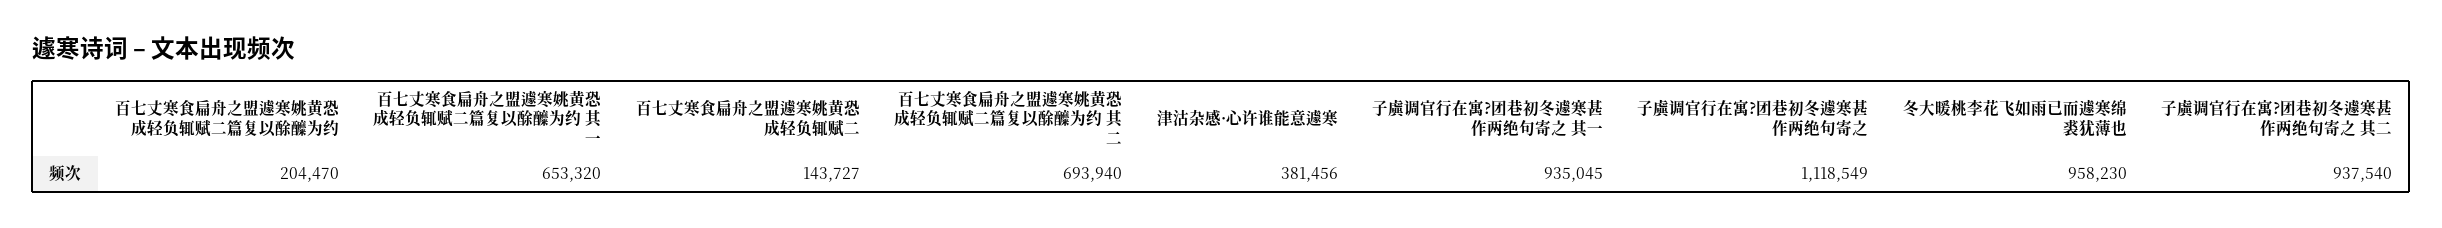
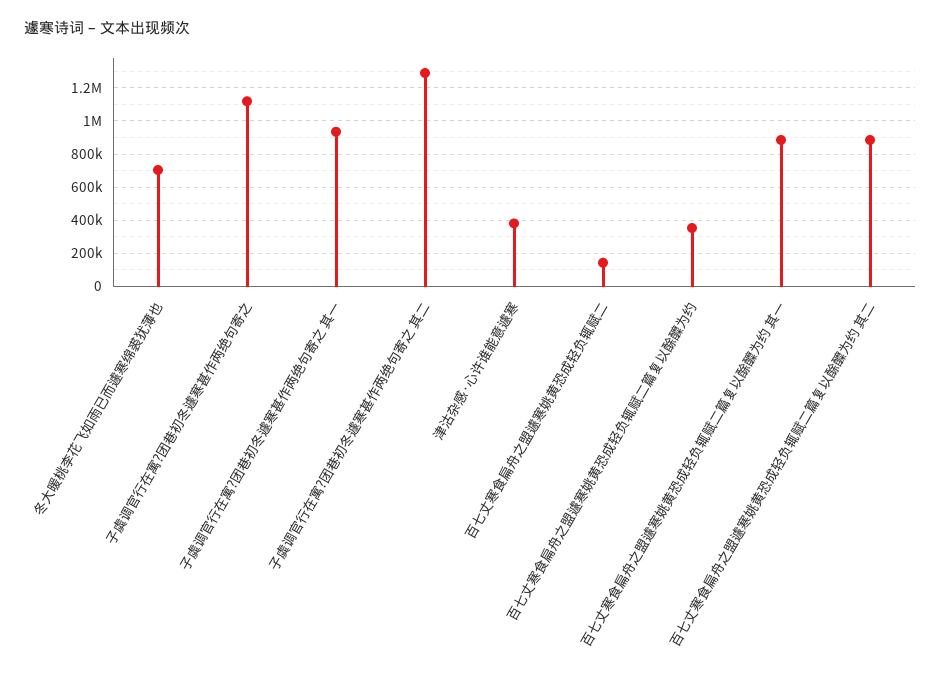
百七丈寒食扁舟之盟遽寒姚黄恐成轻负辄赋二篇复以酴醾为约: 204470 -> 350000
百七丈寒食扁舟之盟遽寒姚黄恐成轻负辄赋二篇复以酴醾为约 其一: 653320 -> 900000
百七丈寒食扁舟之盟遽寒姚黄恐成轻负辄赋二篇复以酴醾为约 其二: 693940 -> 900000
冬大暖桃李花飞如雨已而遽寒绵裘犹薄也: 958230 -> 700000
子虡调官行在寓?团巷初冬遽寒甚作两绝句寄之 其二: 937540 -> 1300000

